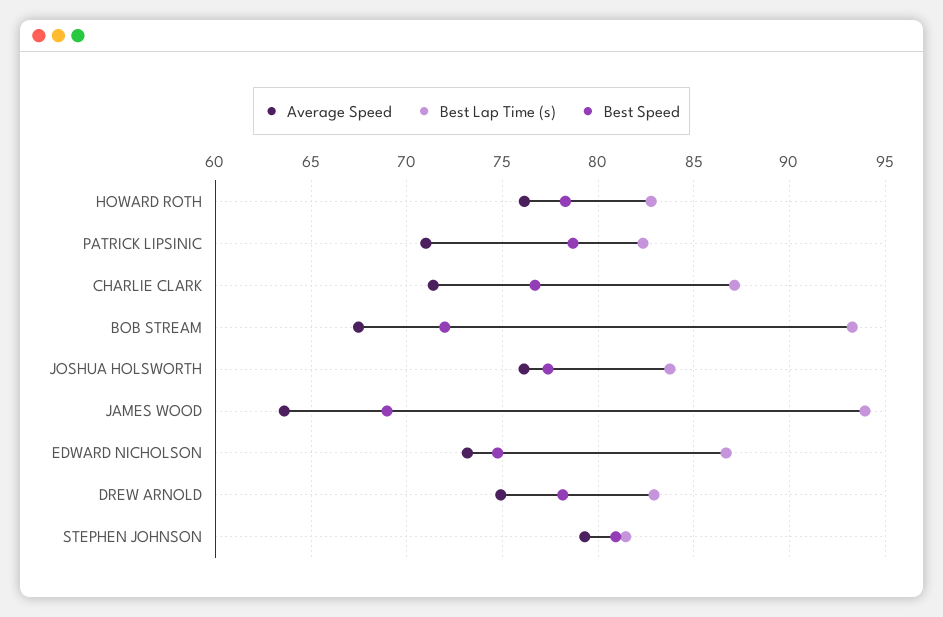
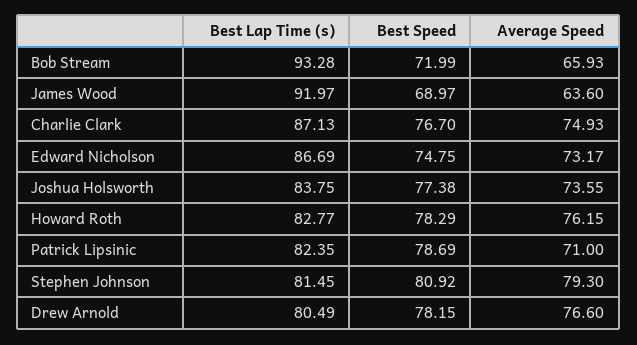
Average Speed, CHARLIE CLARK: 71.5 -> 74.93
Average Speed, BOB STREAM: 67.5 -> 65.93
Average Speed, JOSHUA HOLSWORTH: 76 -> 73.55
Best Lap Time (s), JAMES WOOD: 94 -> 91.97
Average Speed, DREW ARNOLD: 75 -> 76.6
Best Lap Time (s), DREW ARNOLD: 83 -> 80.49

